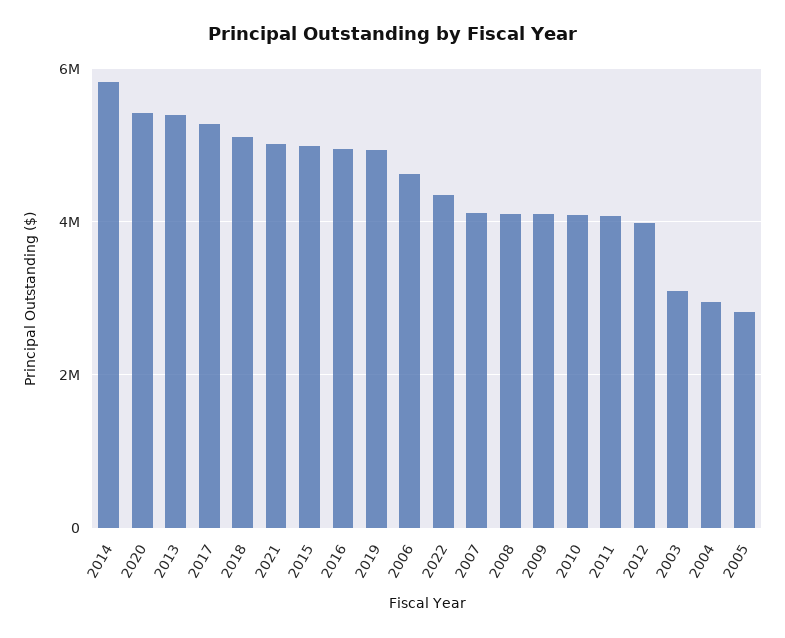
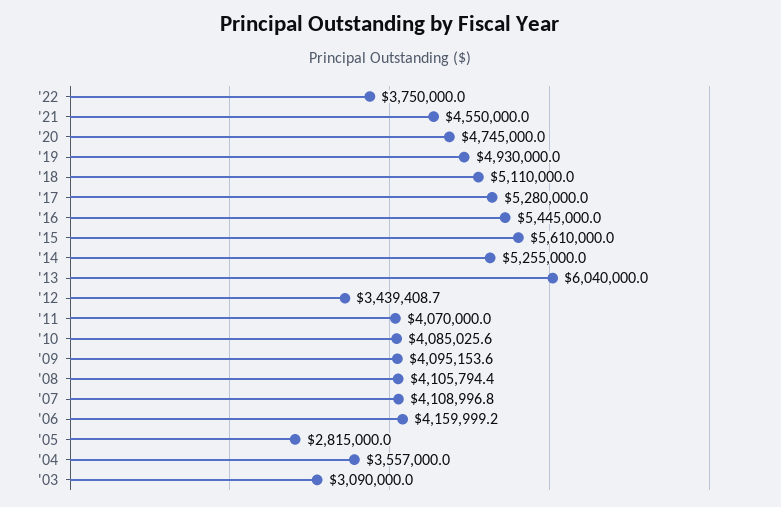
2014: 5800000 -> 5255000
2020: 5400000 -> 4745000
2013: 5400000 -> 6040000
2021: 5000000 -> 4550000
2015: 5000000 -> 5610000
2016: 5000000 -> 5445000
2006: 4600000 -> 4159999.2
2022: 4400000 -> 3750000
2012: 4000000 -> 3439408.7
2004: 3000000 -> 3557000

